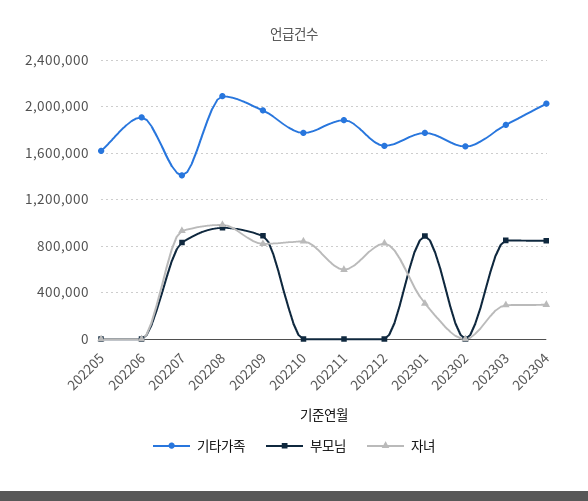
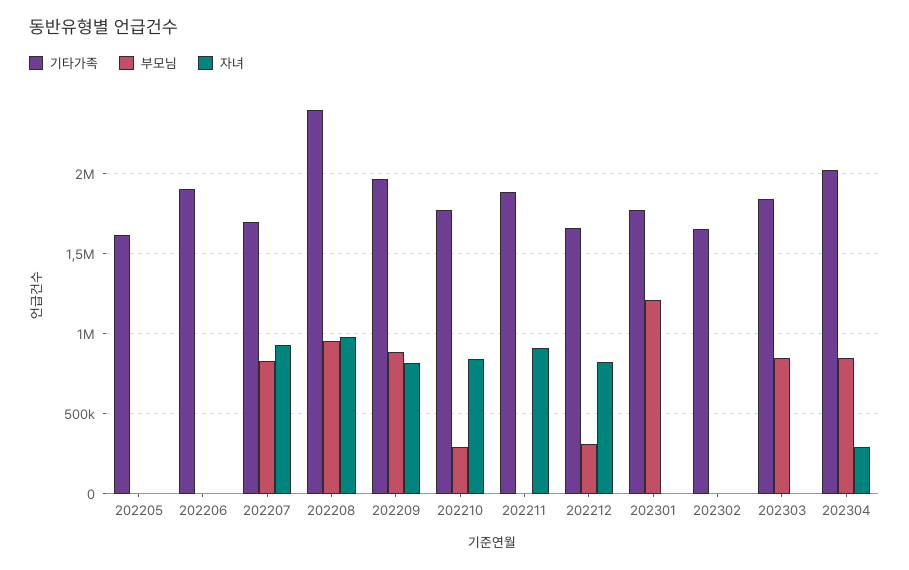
기타가족, 202207: 1400000 -> 1700000
기타가족, 202208: 2100000 -> 2400000
부모님, 202210: 0 -> 300000
자녀, 202211: 600000 -> 900000
부모님, 202212: 0 -> 300000
부모님, 202301: 900000 -> 1200000
자녀, 202301: 300000 -> 0
자녀, 202303: 300000 -> 0

